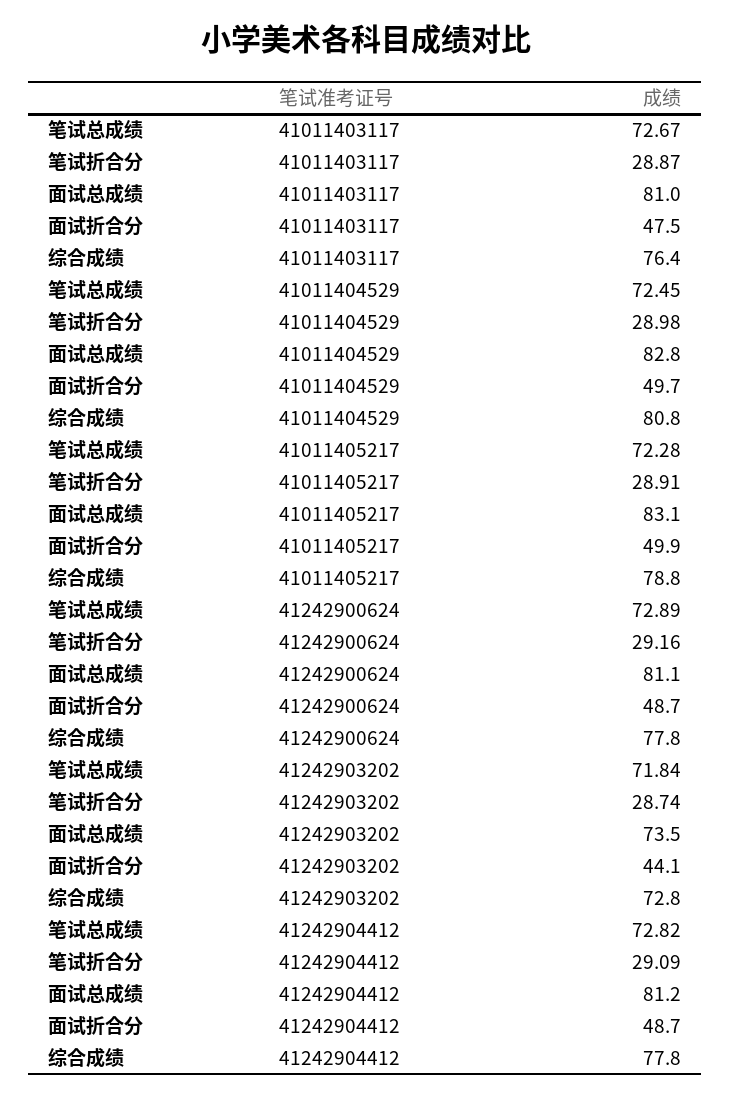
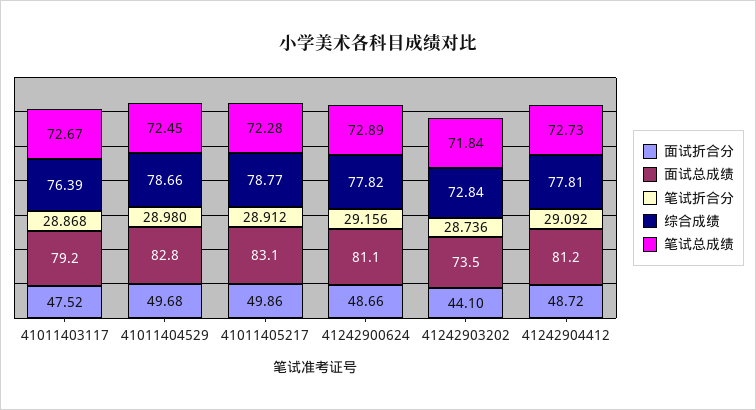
面试总成绩, 41011403117: 81 -> 79.2
综合成绩, 41011404529: 80.8 -> 78.66
笔试总成绩, 41242904412: 72.82 -> 72.73

